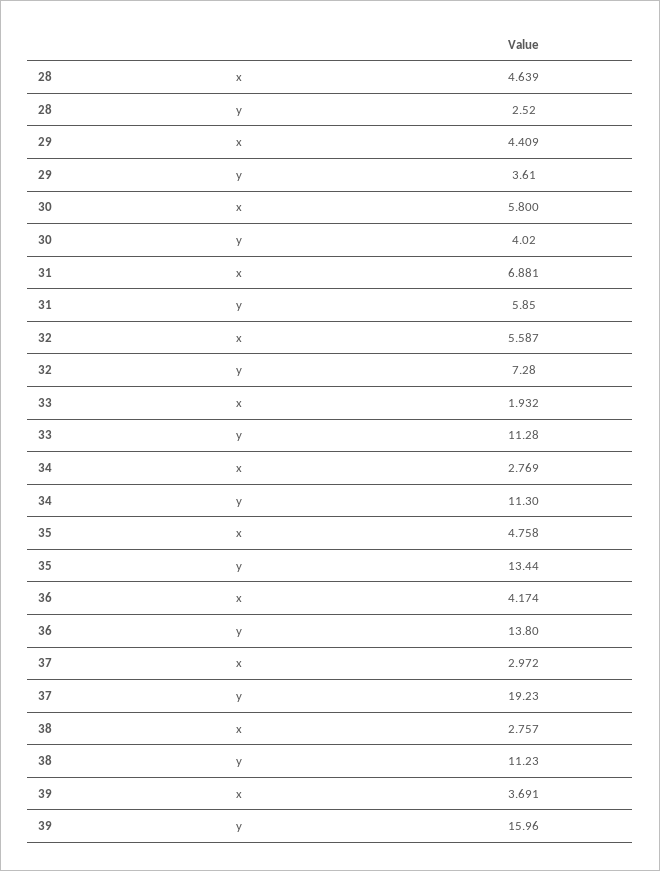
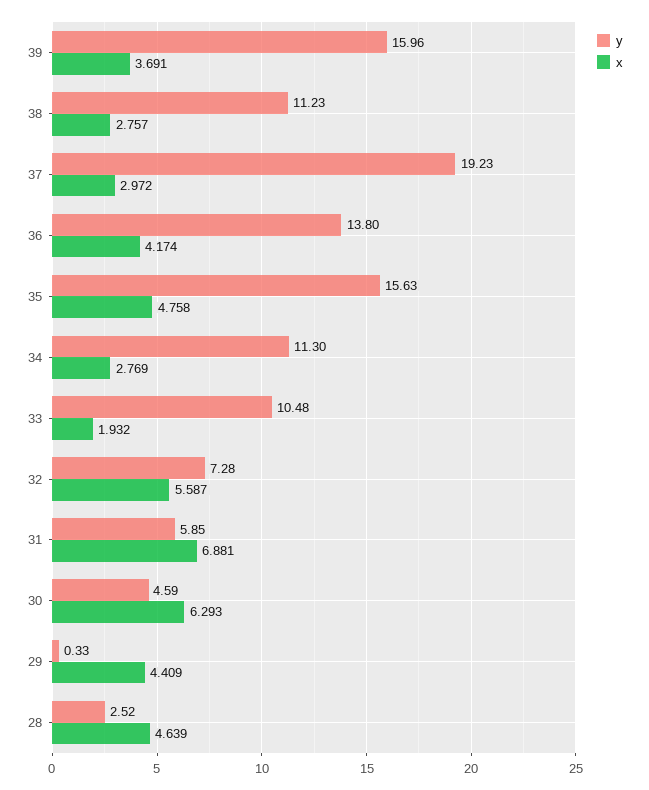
y, 29: 3.61 -> 0.33
x, 30: 5.8 -> 6.293
y, 30: 4.02 -> 4.59
y, 33: 11.28 -> 10.48
y, 35: 13.44 -> 15.63

